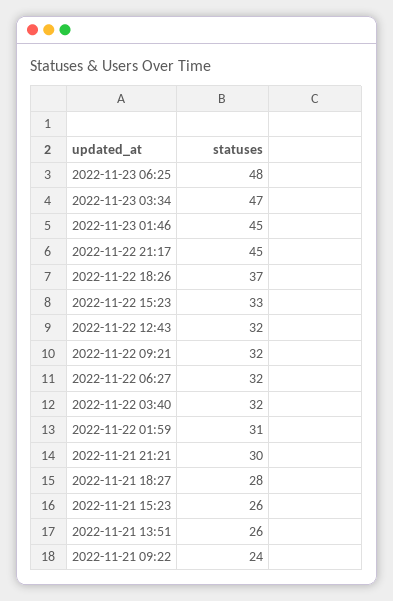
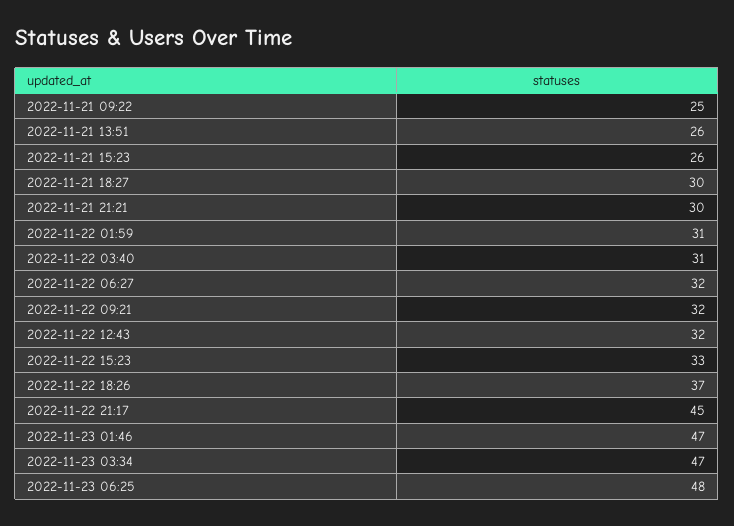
2022-11-23 01:46: 45 -> 47
2022-11-22 03:40: 32 -> 31
2022-11-21 18:27: 28 -> 30
2022-11-21 09:22: 24 -> 25

